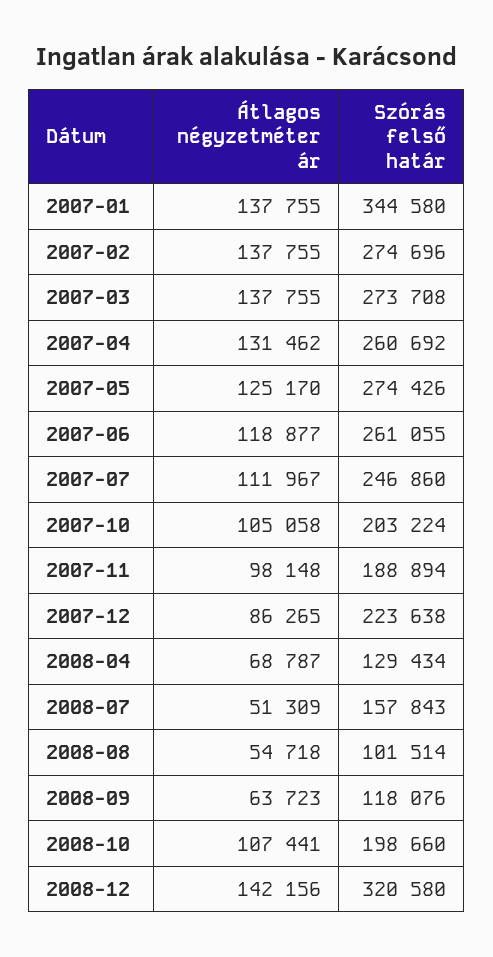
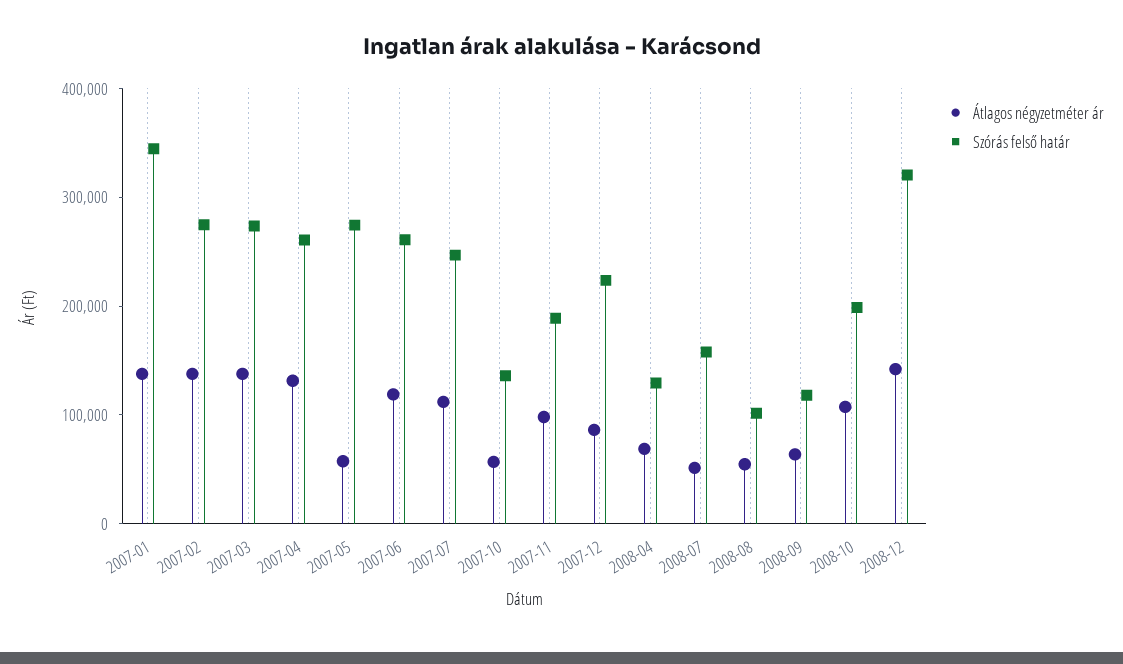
Átlagos négyzetméter ár, 2007-05: 125170 -> 60000
Átlagos négyzetméter ár, 2007-10: 105058 -> 60000
Szórás felső határ, 2007-10: 203224 -> 140000

